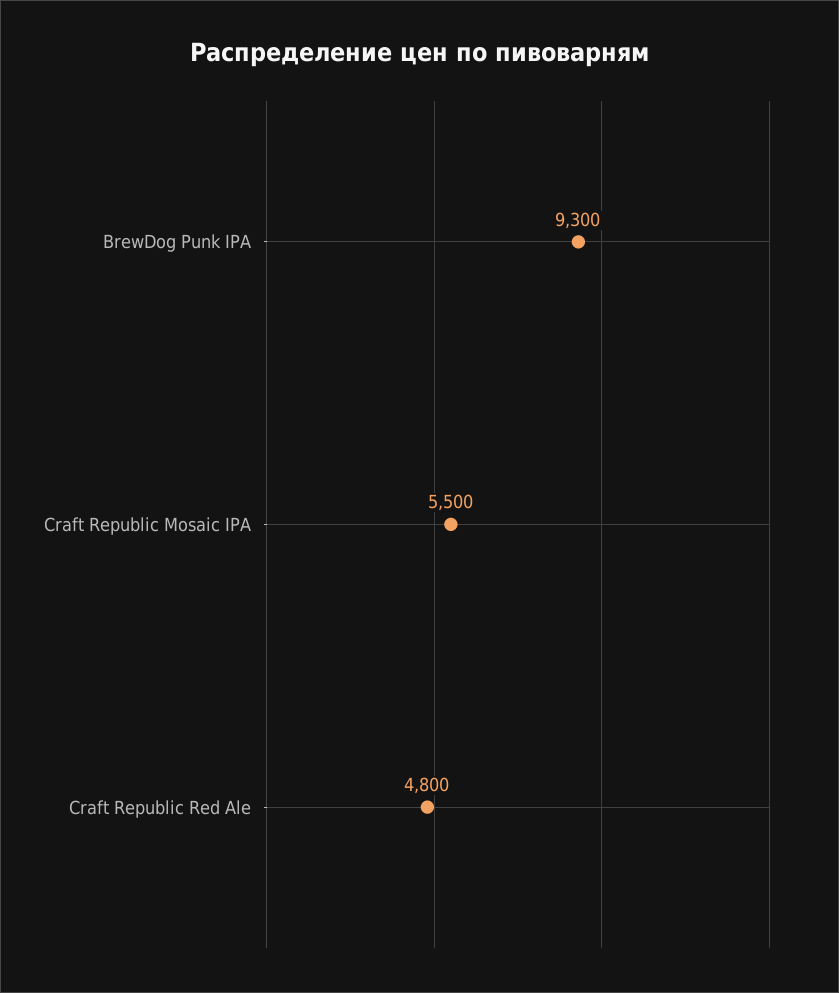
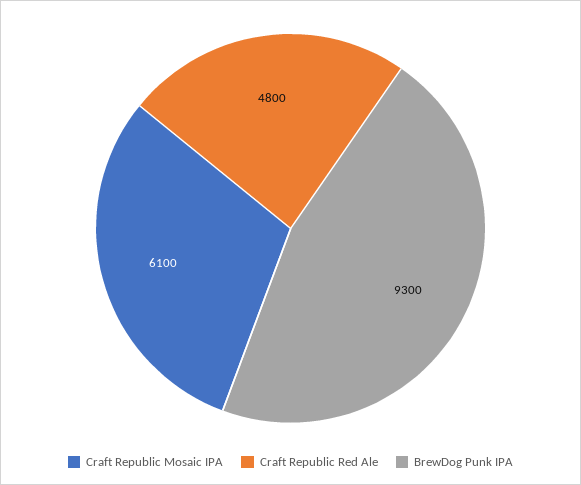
Craft Republic Mosaic IPA: 5500 -> 6100

